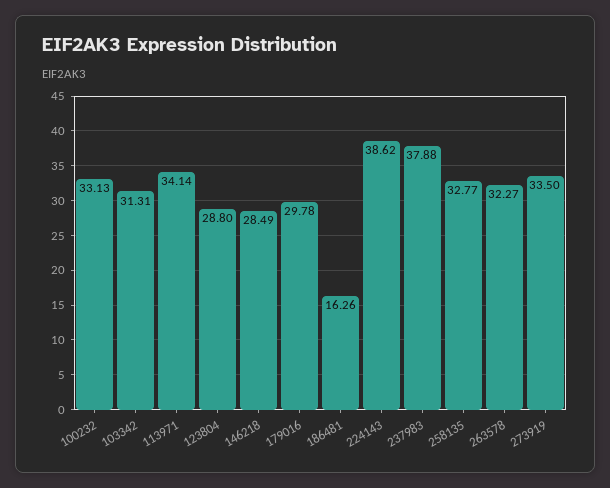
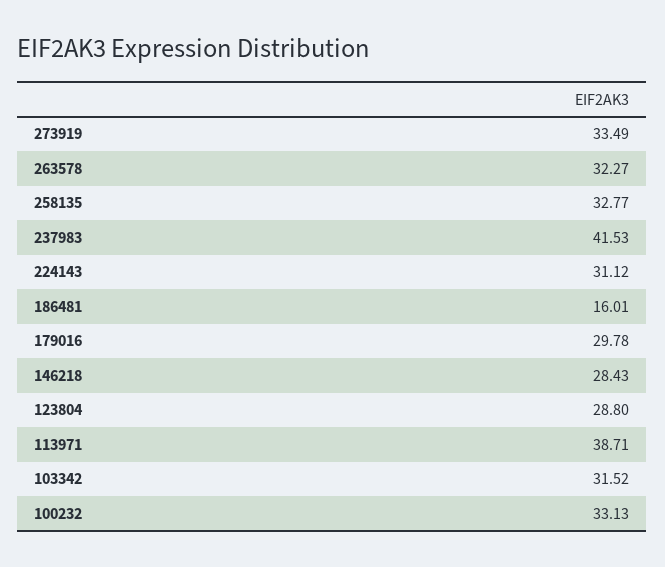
103342: 31.31 -> 31.52
113971: 34.14 -> 38.71
146218: 28.49 -> 28.43
186481: 16.26 -> 16.01
224143: 38.62 -> 31.12
237983: 37.88 -> 41.53
273919: 33.5 -> 33.49

